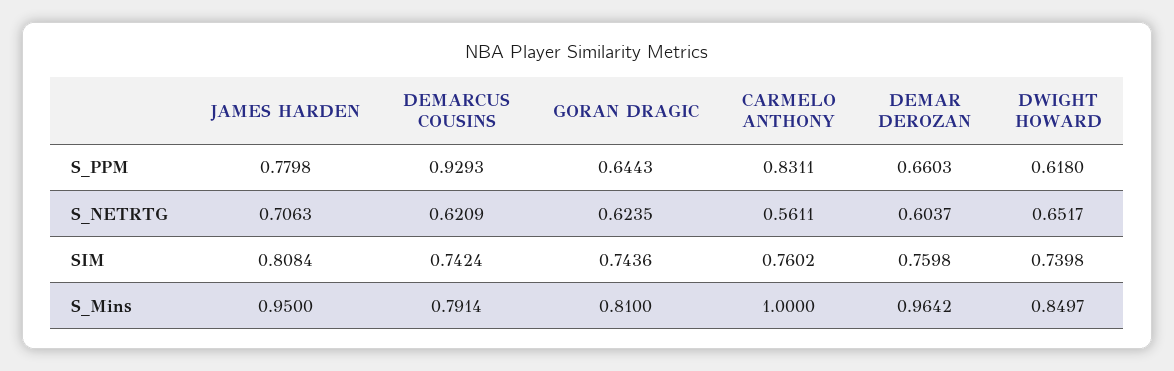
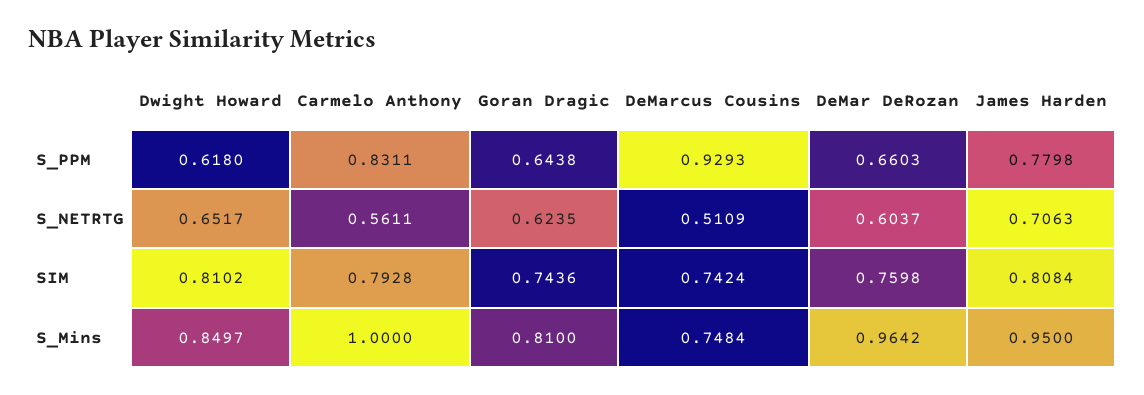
GORAN DRAGIC, S_PPM: 0.6443 -> 0.6438
DEMARCUS COUSINS, S_NETRTG: 0.6209 -> 0.5109
CARMELO ANTHONY, SIM: 0.7602 -> 0.7928
DWIGHT HOWARD, SIM: 0.7398 -> 0.8102
DEMARCUS COUSINS, S_Mins: 0.7914 -> 0.7484

